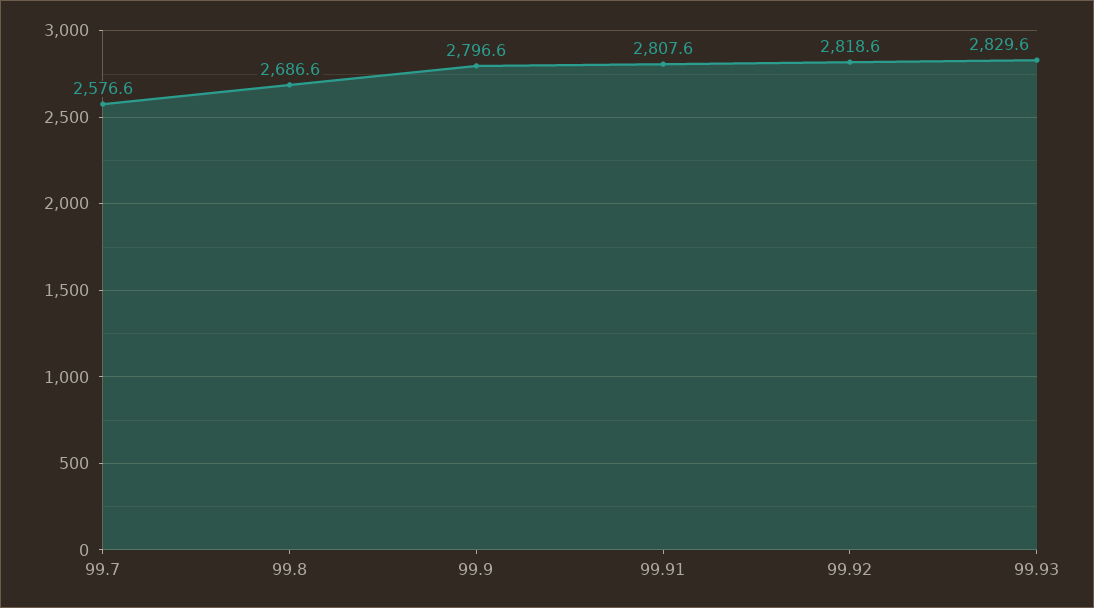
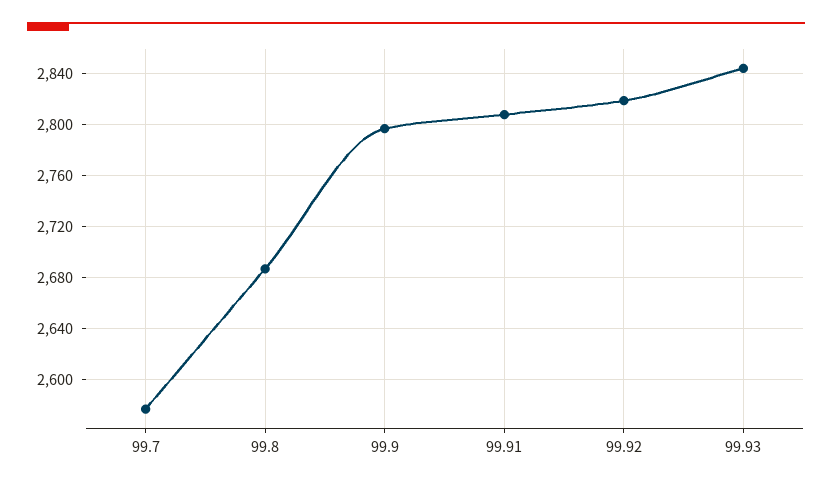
99.93: 2829.6 -> 2845

